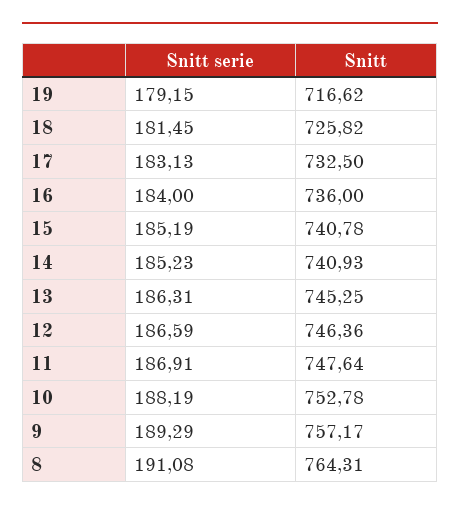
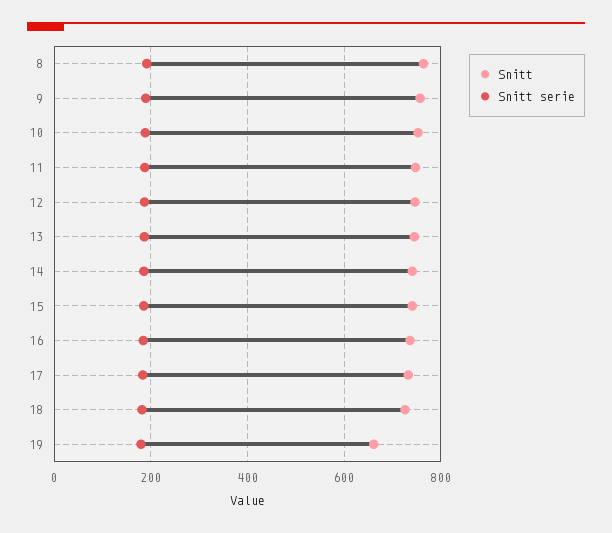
Snitt, 19: 716.62 -> 660

